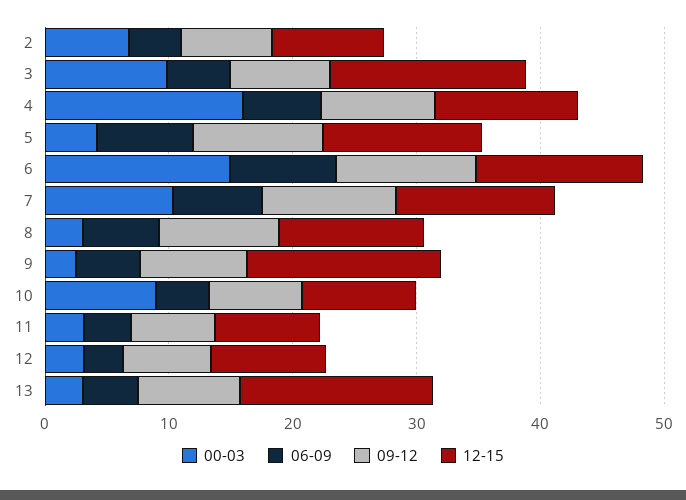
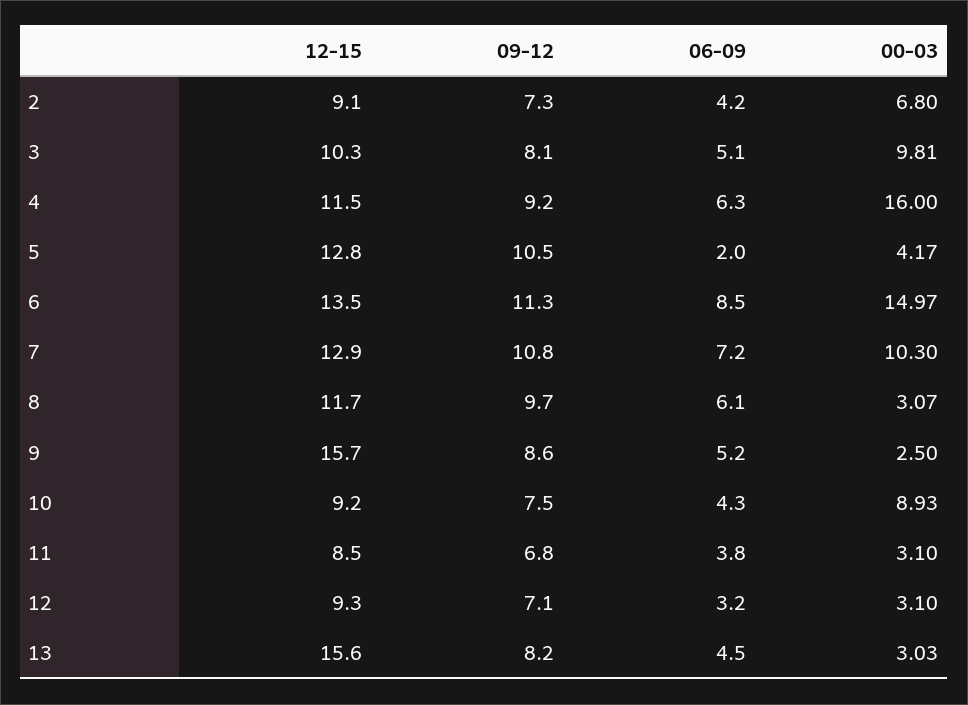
12-15, 3: 16 -> 10.3
06-09, 5: 8 -> 2

